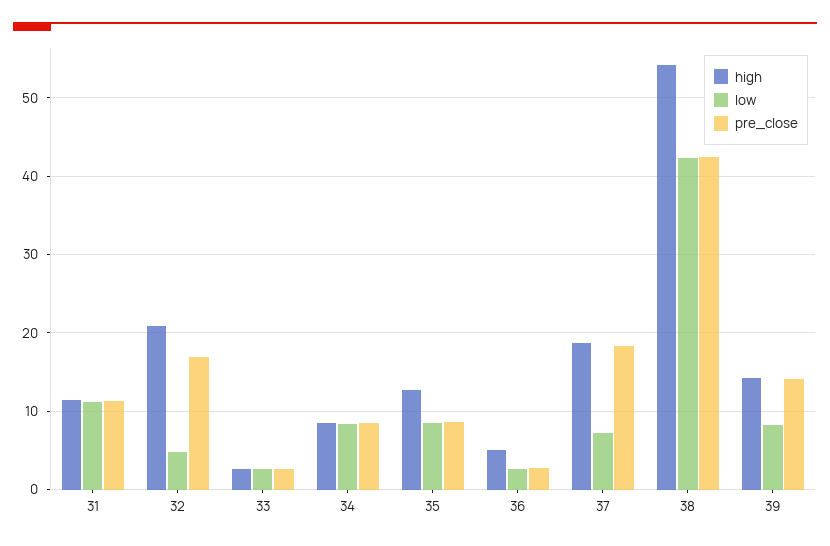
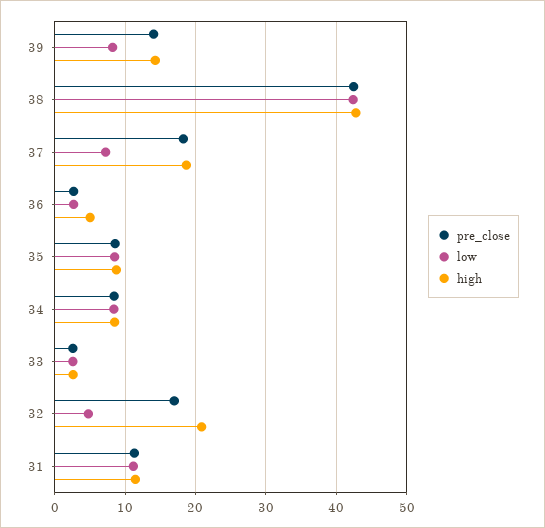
high, 35: 13 -> 9
high, 38: 54 -> 43

